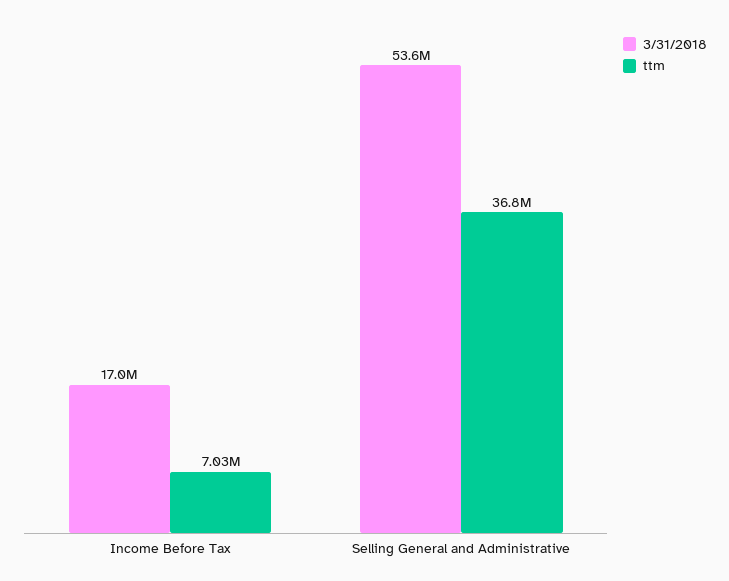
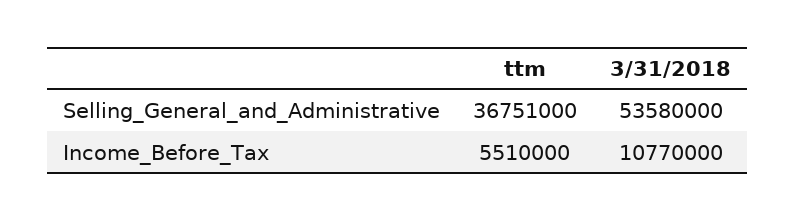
3/31/2018, Income Before Tax: 17000000 -> 10770000
ttm, Income Before Tax: 7030000 -> 5510000

